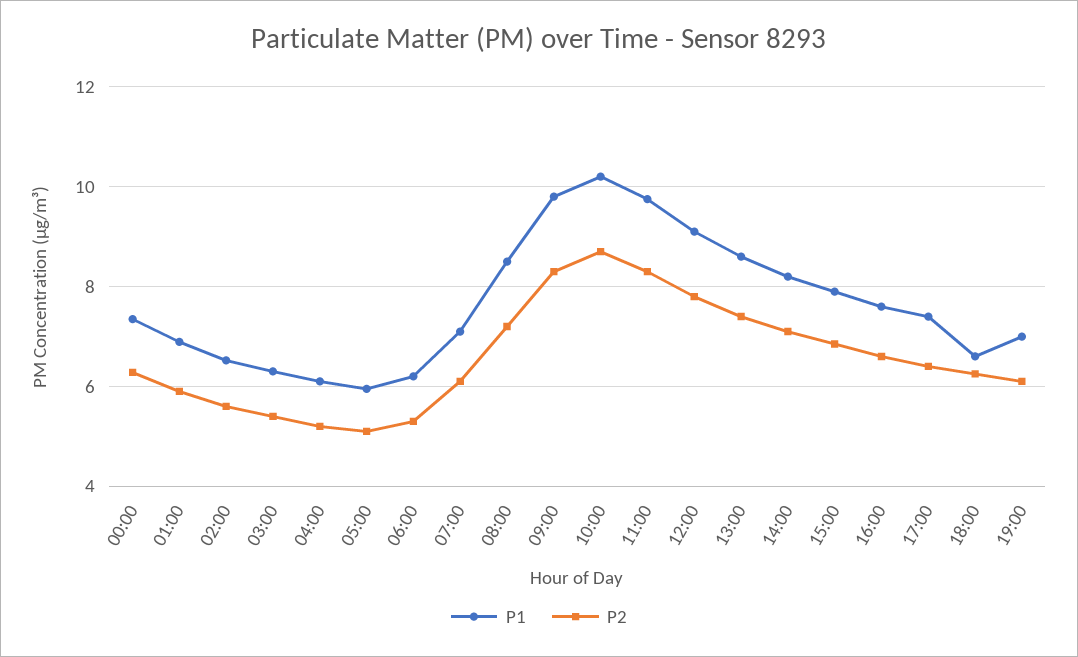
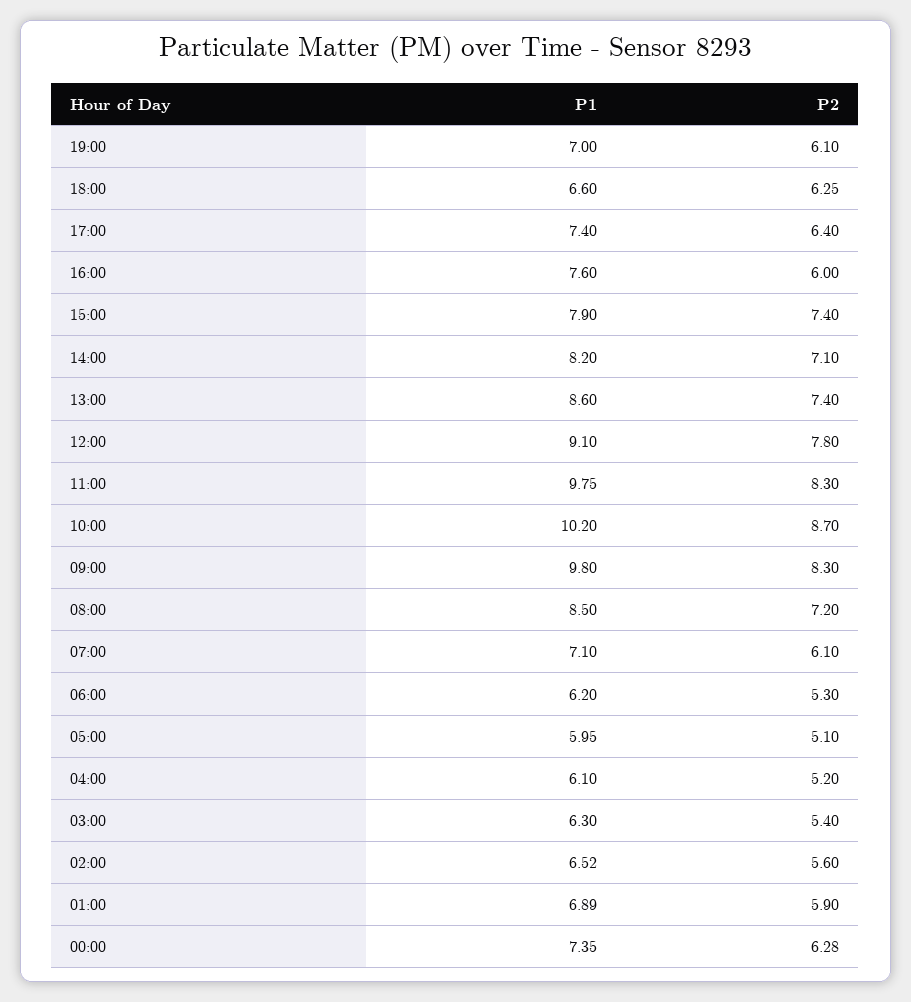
P2, 15:00: 6.8 -> 7.4
P2, 16:00: 6.6 -> 6

